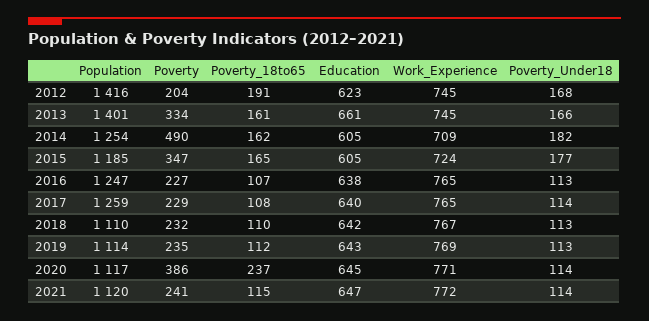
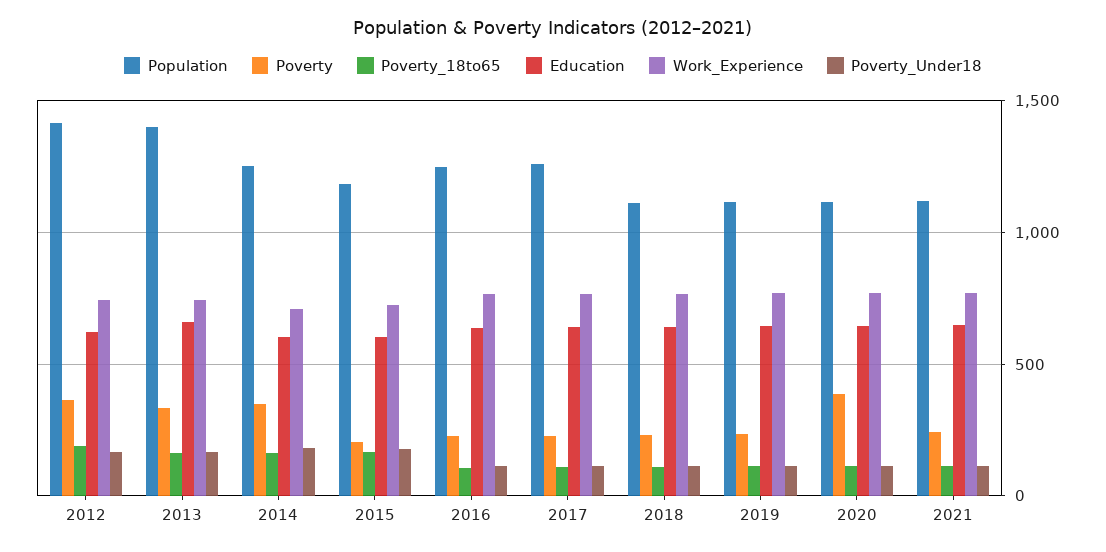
Poverty, 2012: 204 -> 350
Poverty, 2014: 490 -> 350
Poverty, 2015: 347 -> 200
Poverty_18to65, 2020: 237 -> 100

